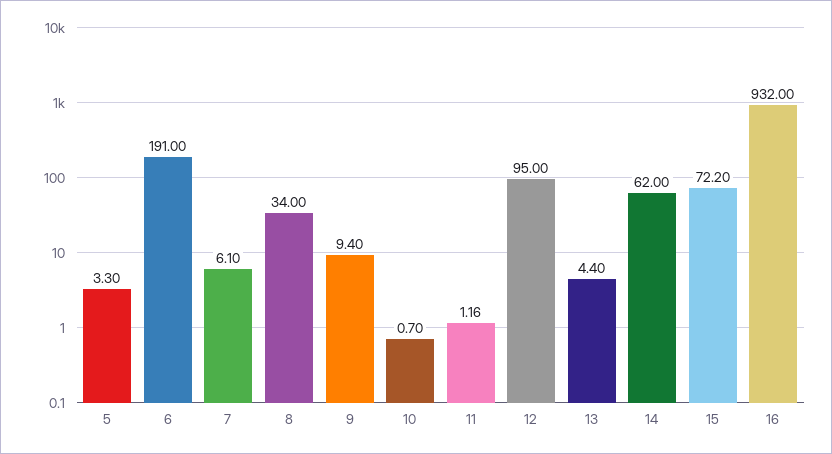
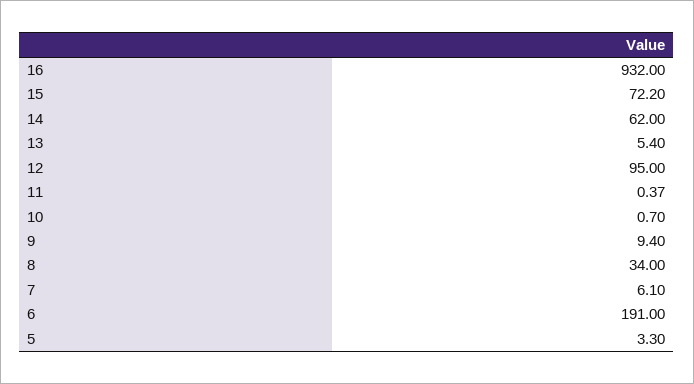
11: 1.16 -> 0.37
13: 4.4 -> 5.4

